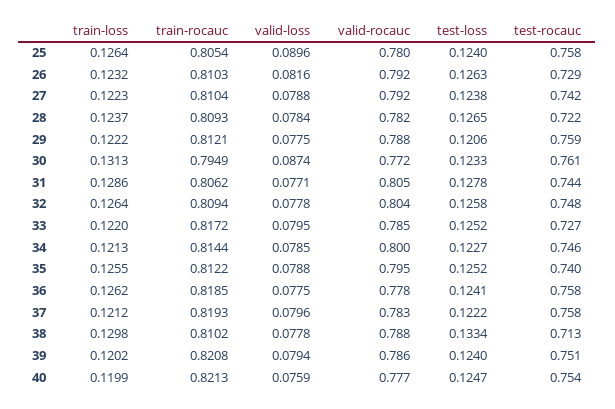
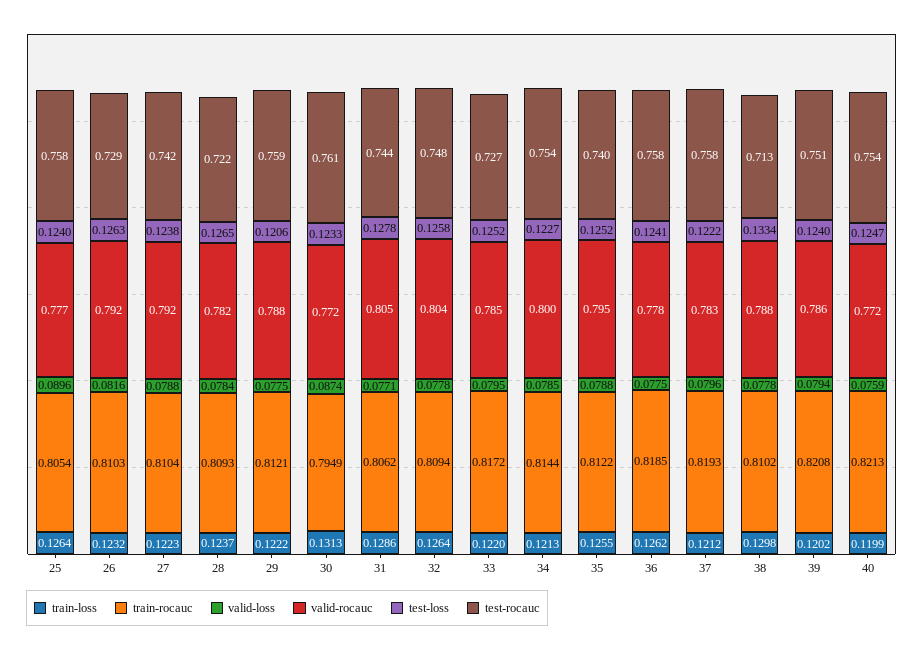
valid-rocauc, 25: 0.78 -> 0.777
test-rocauc, 34: 0.746 -> 0.754
valid-rocauc, 40: 0.777 -> 0.772

